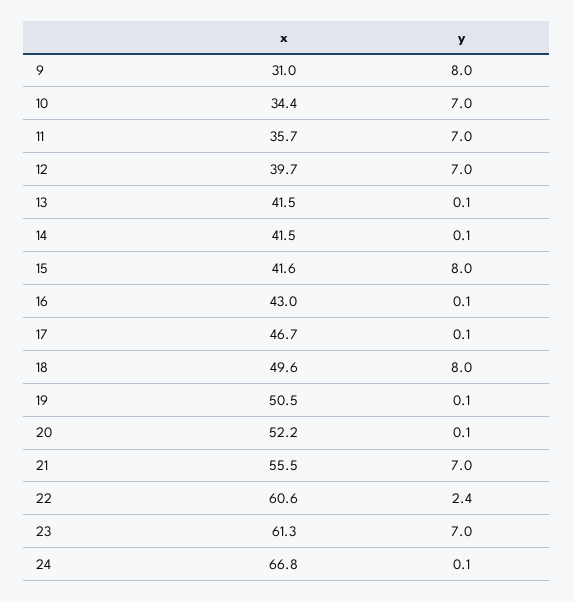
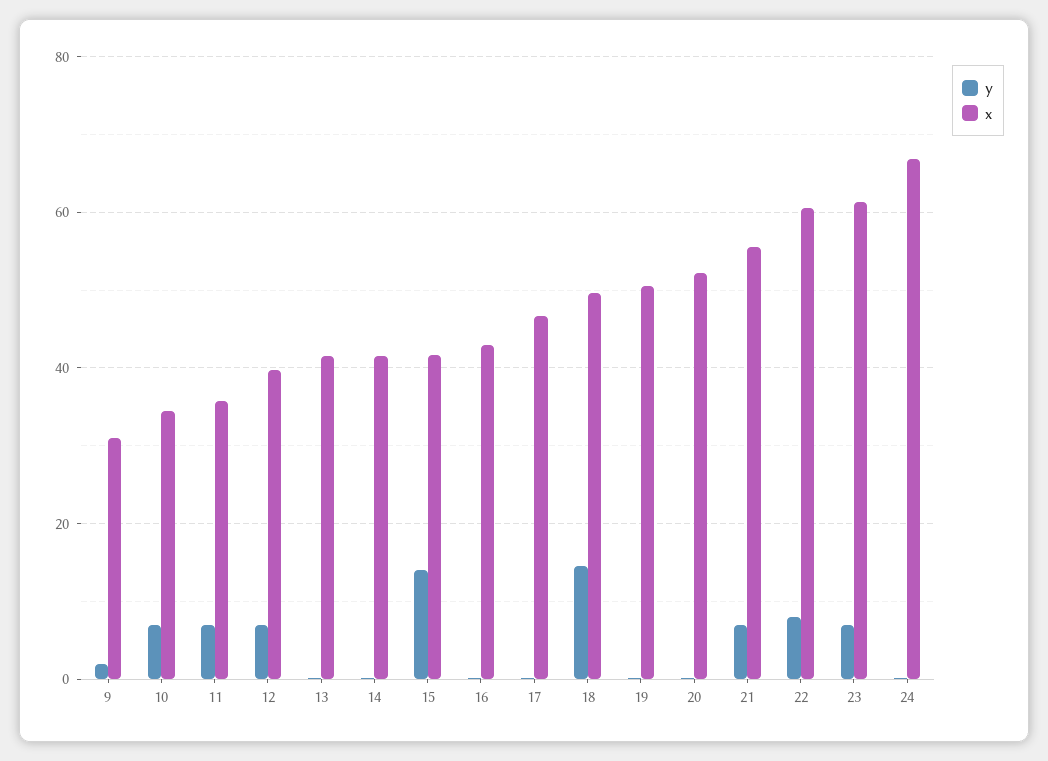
y, 9: 8 -> 2
y, 15: 8 -> 14
y, 18: 8 -> 14
y, 22: 2.4 -> 8

